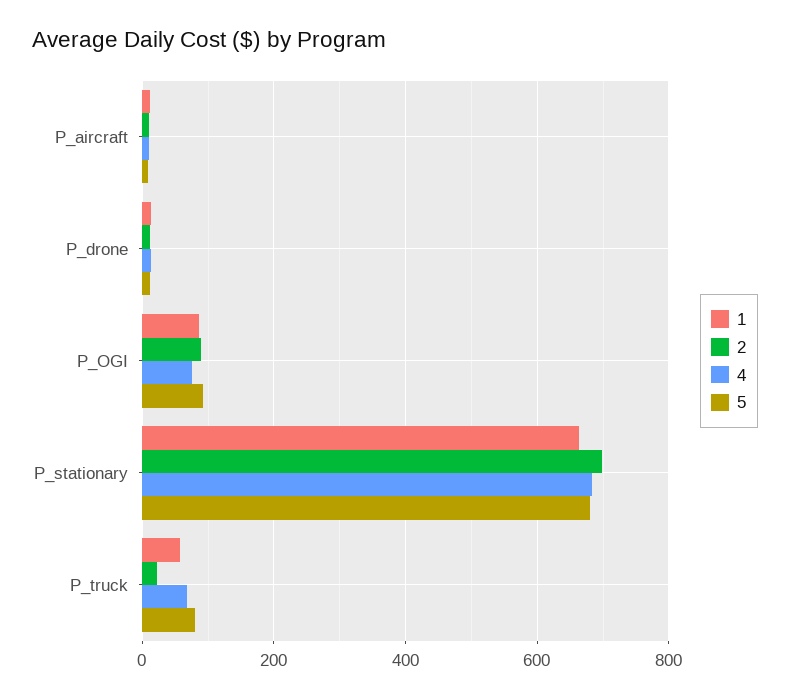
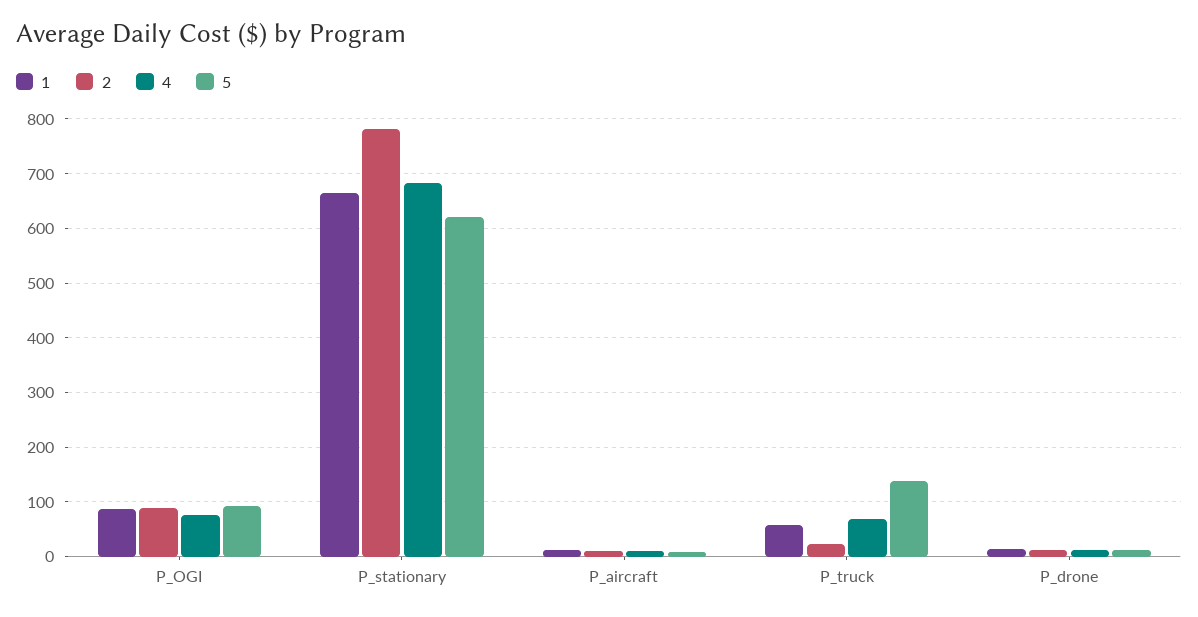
2, P_stationary: 700 -> 780
5, P_stationary: 680 -> 620
5, P_truck: 80 -> 140

